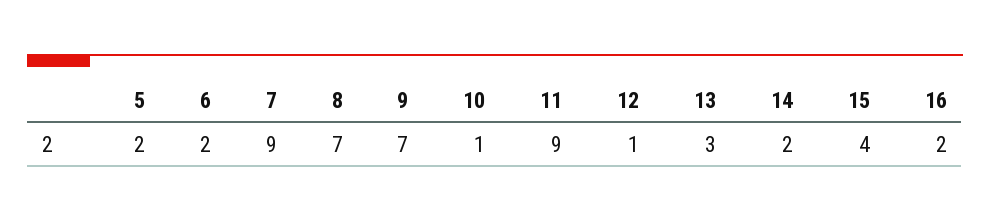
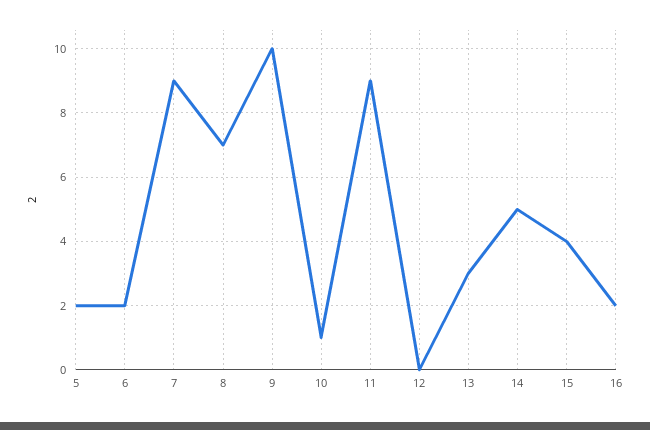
9: 7 -> 10
12: 1 -> 0
14: 2 -> 5

